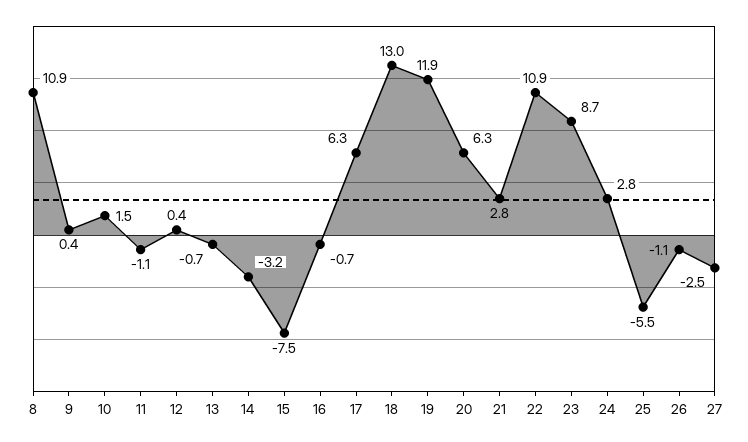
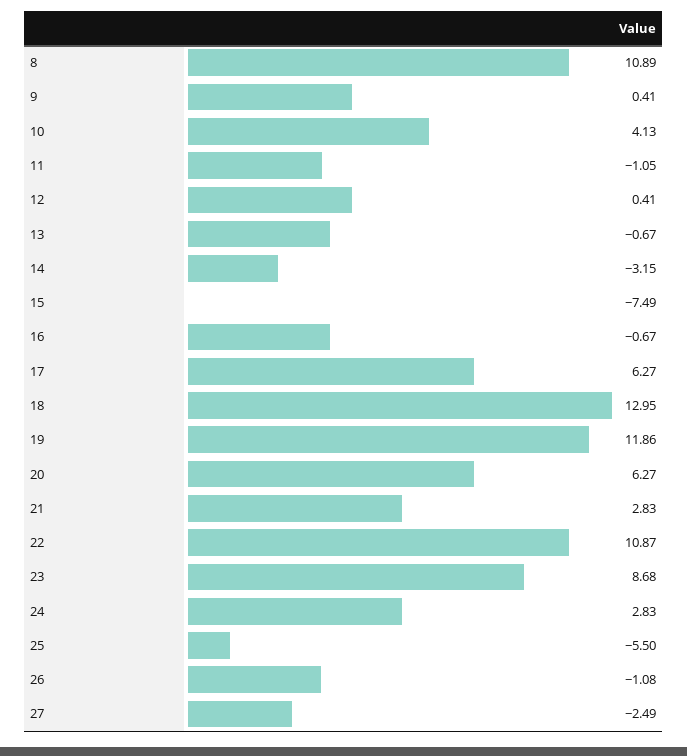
10: 1.5 -> 4.13

